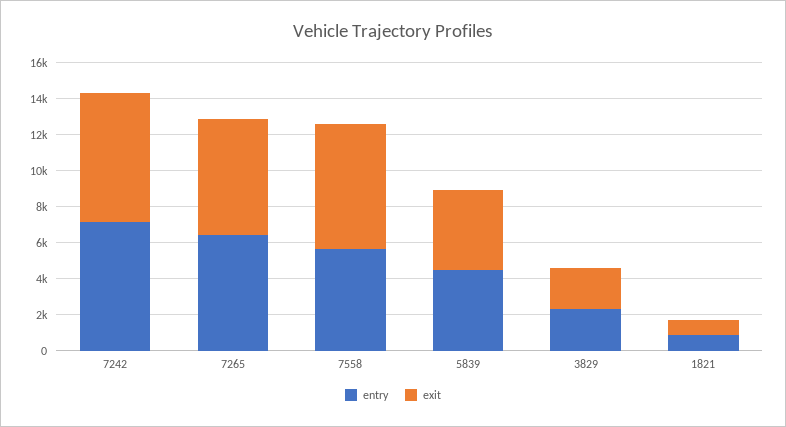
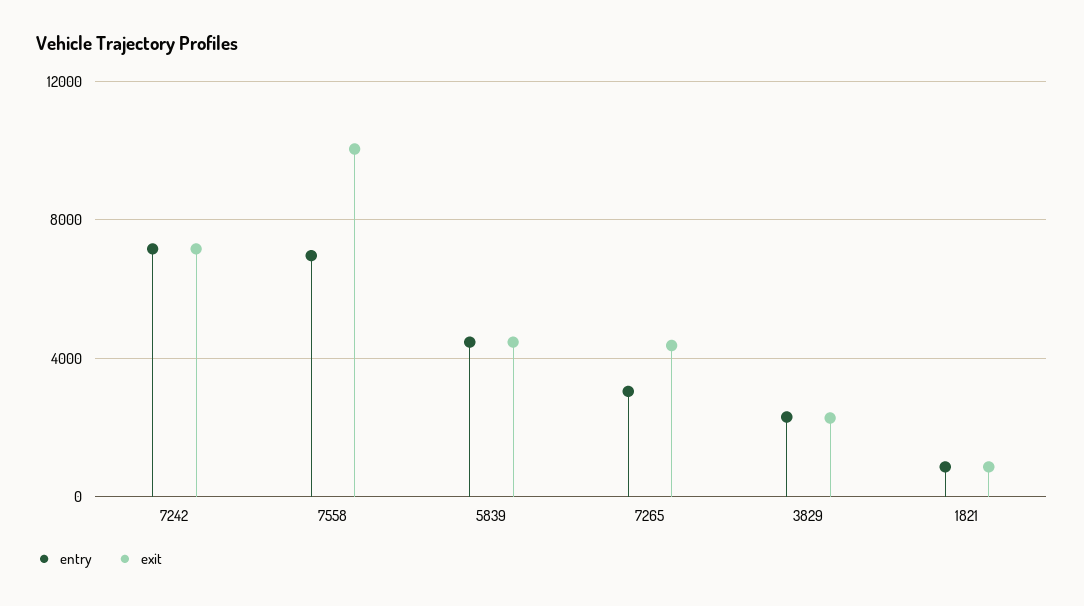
entry, 7265: 6500 -> 3000
exit, 7265: 6500 -> 4500
entry, 7558: 5500 -> 7000
exit, 7558: 7000 -> 10000

